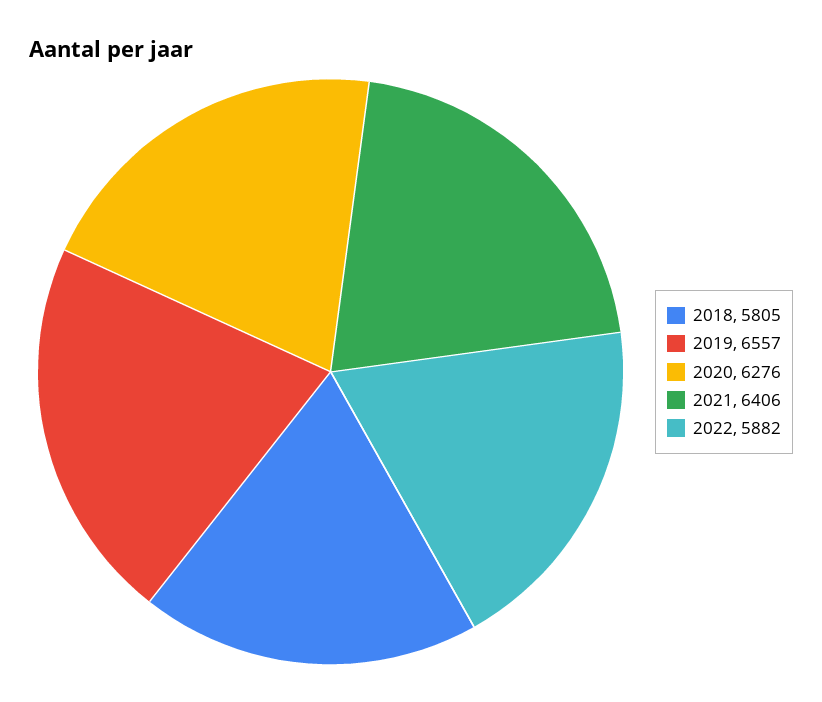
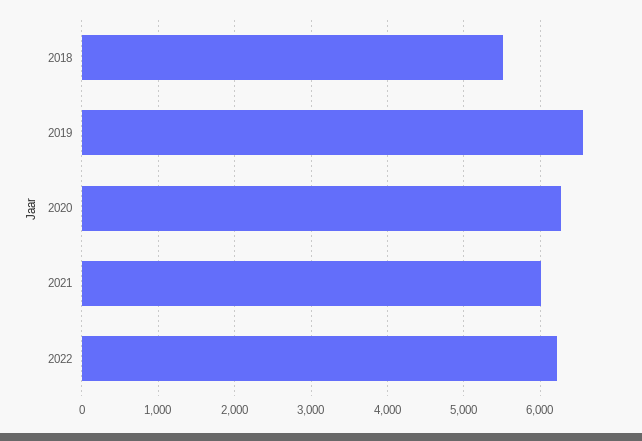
2018: 5805 -> 5500
2021: 6406 -> 6000
2022: 5882 -> 6200

